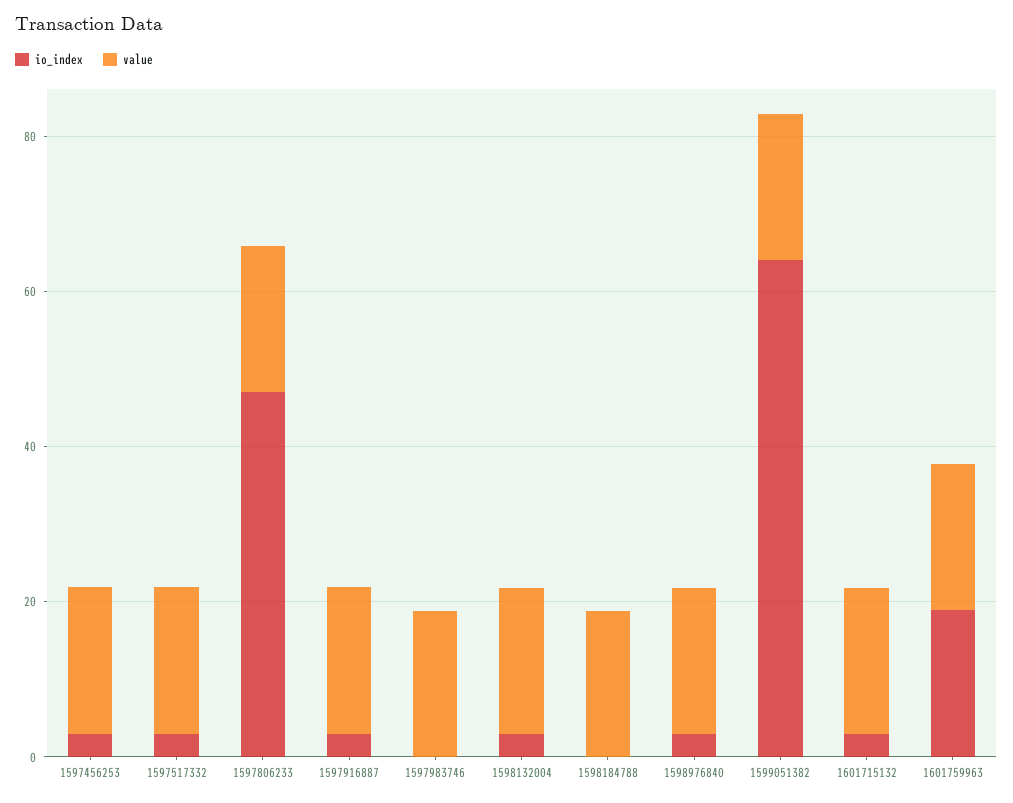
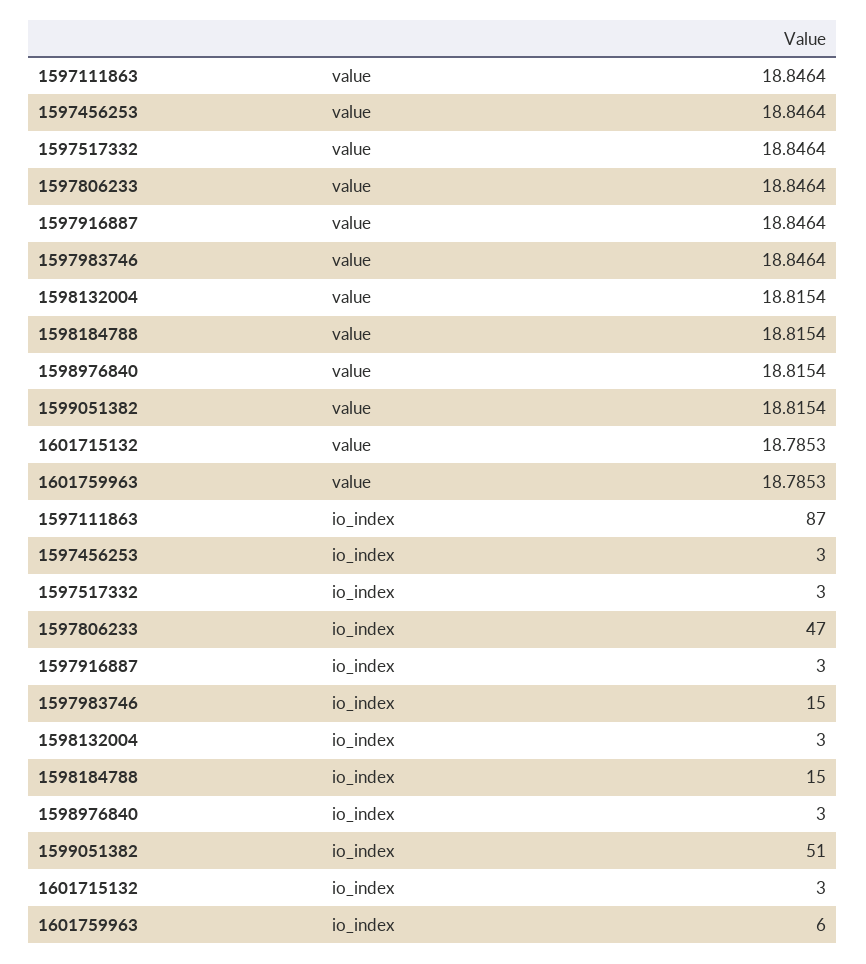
io_index, 1597983746: 0 -> 15
io_index, 1598184788: 0 -> 15
io_index, 1599051382: 65 -> 51
io_index, 1601759963: 20 -> 6
value, 1597111863: none -> 18.8464
io_index, 1597111863: none -> 87

